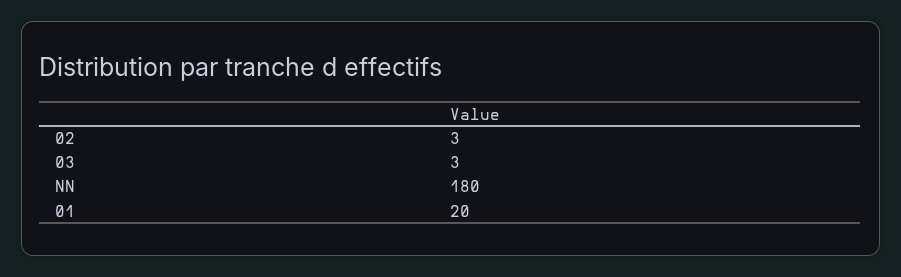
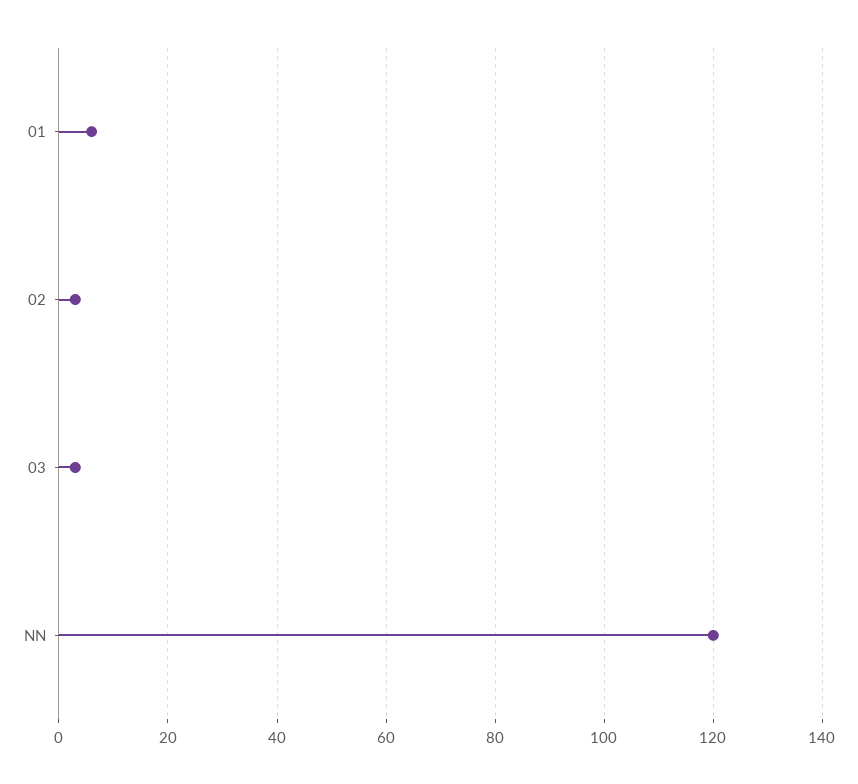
NN: 180 -> 120
01: 20 -> 5

